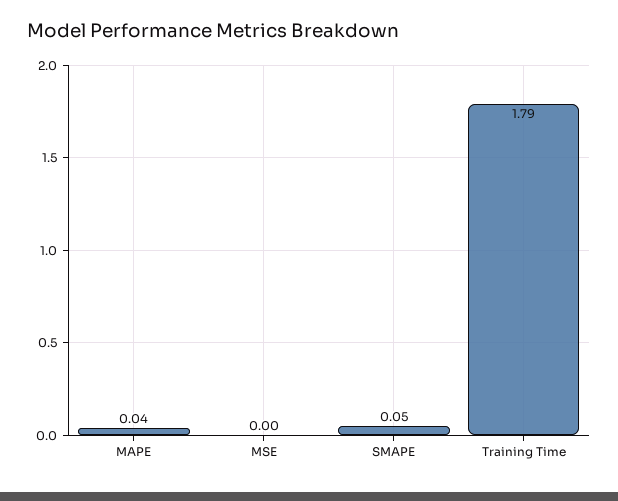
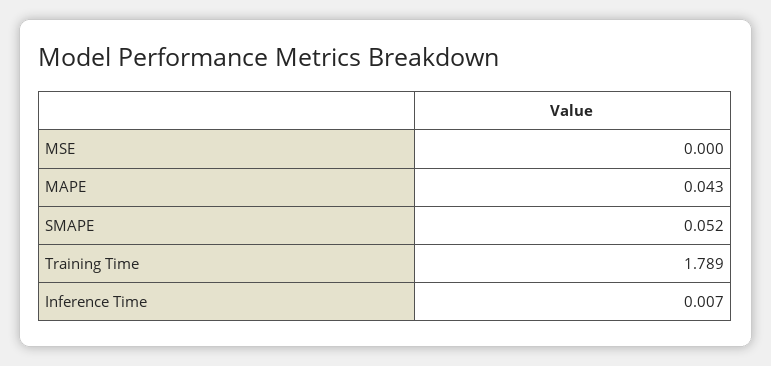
Inference Time: none -> 0.007

